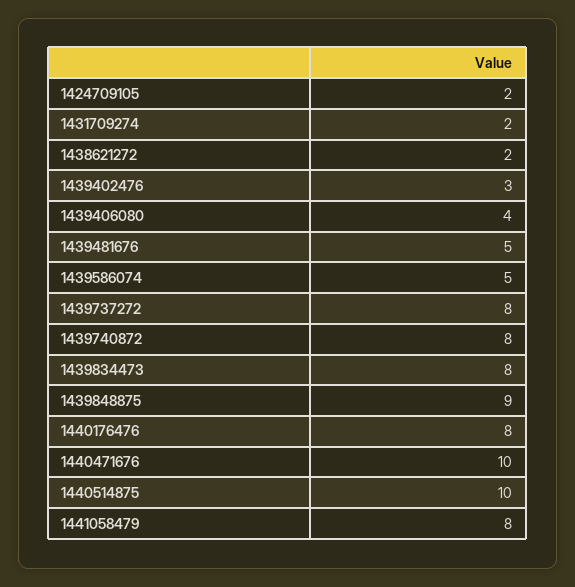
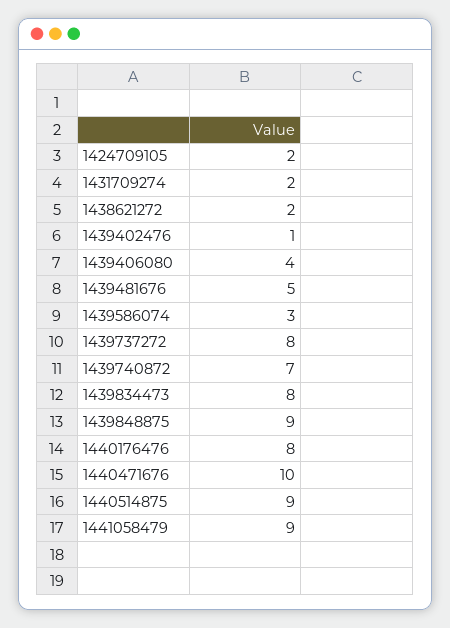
1439402476: 3 -> 1
1439586074: 5 -> 3
1439740872: 8 -> 7
1440514875: 10 -> 9
1441058479: 8 -> 9

